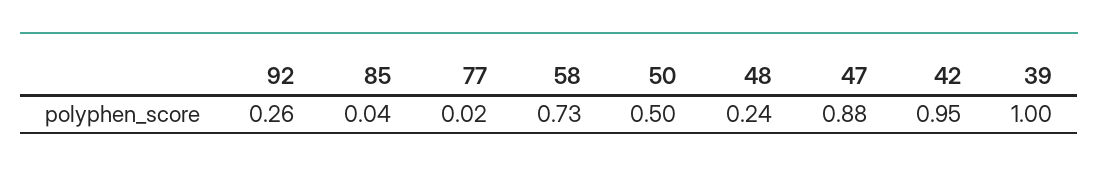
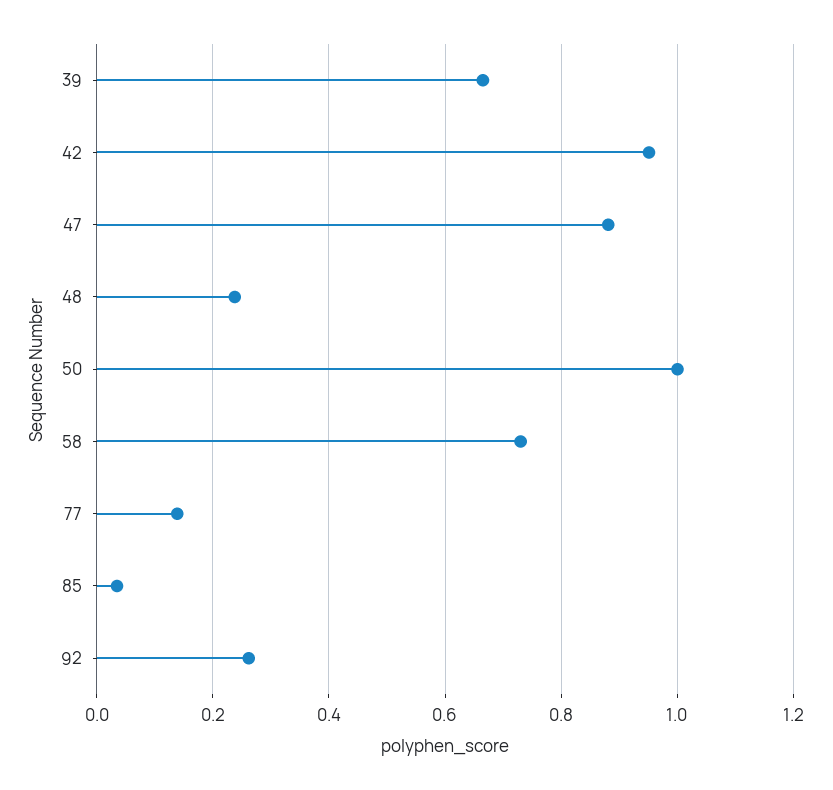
77: 0.02 -> 0.14
50: 0.5 -> 1
39: 1 -> 0.66

